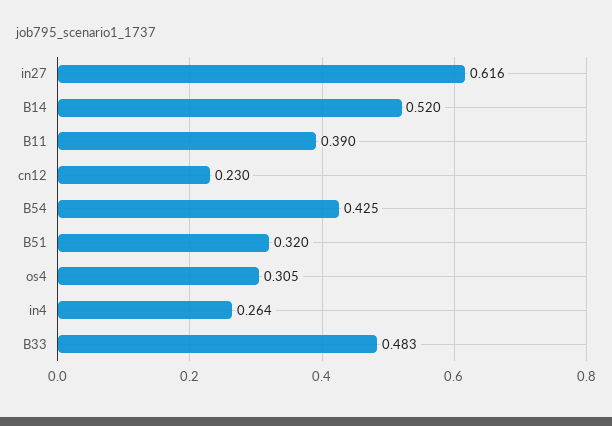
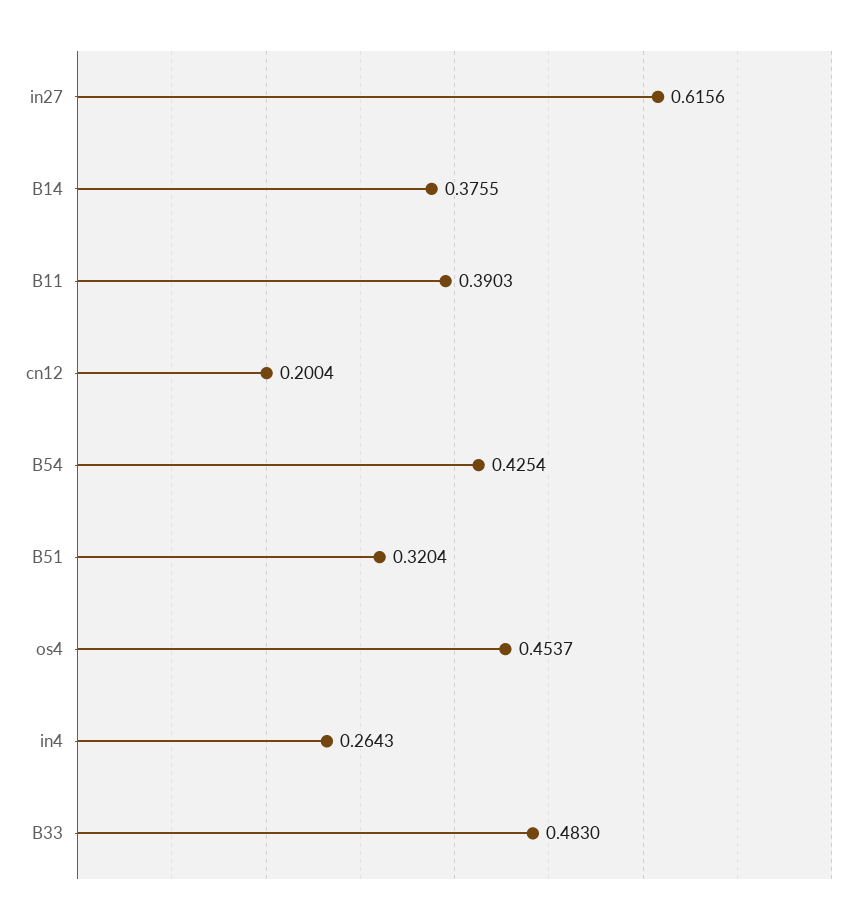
B14: 0.52 -> 0.3755
cn12: 0.23 -> 0.2004
os4: 0.305 -> 0.4537

